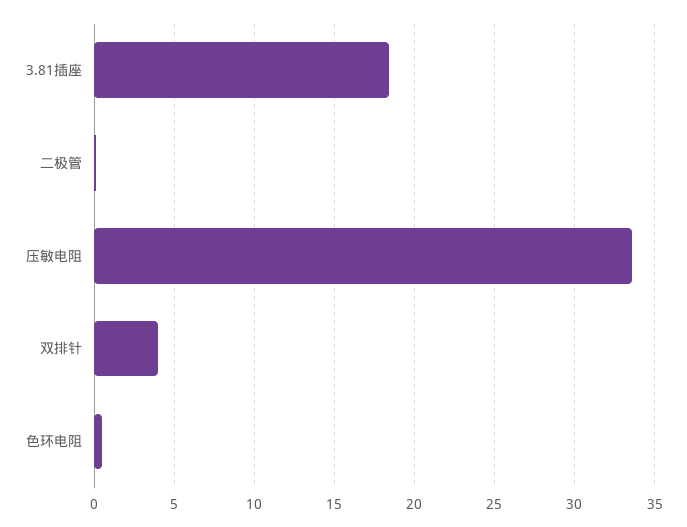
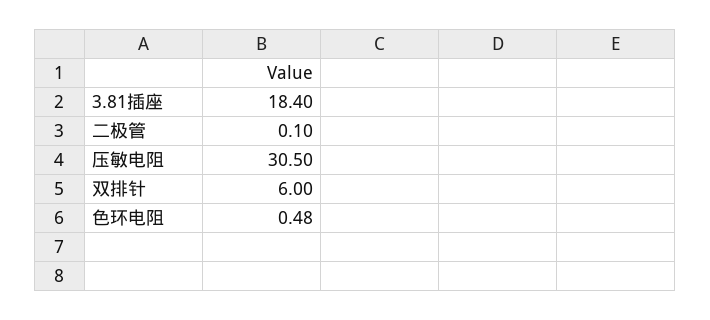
压敏电阻: 33.5 -> 30.5
双排针: 4 -> 6

